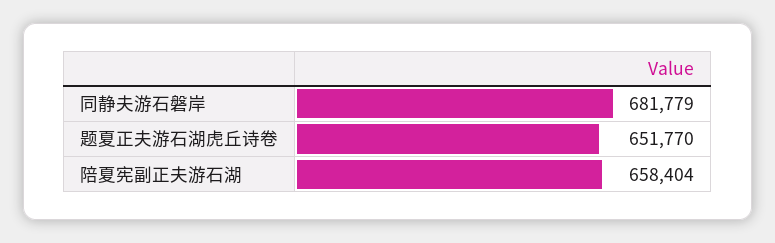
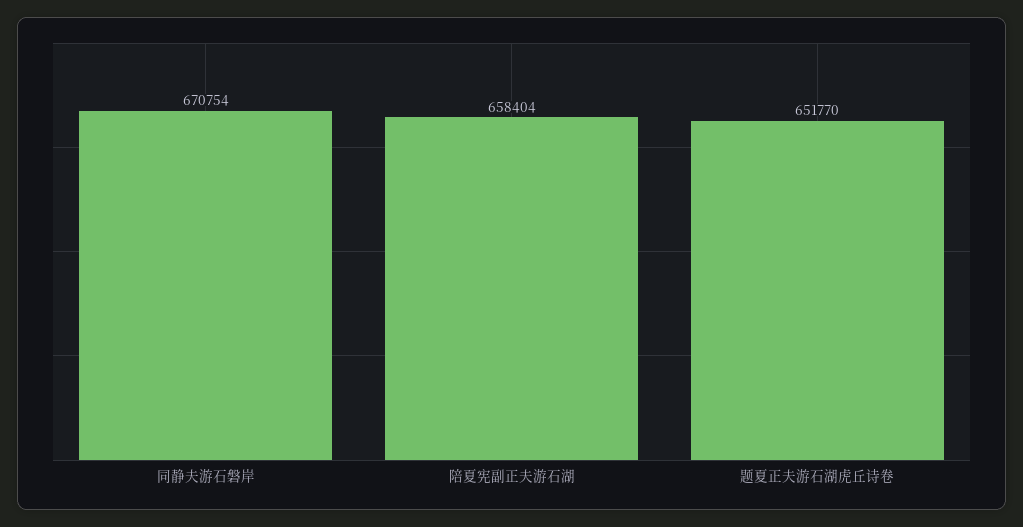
同静夫游石磐岸: 681779 -> 670754

